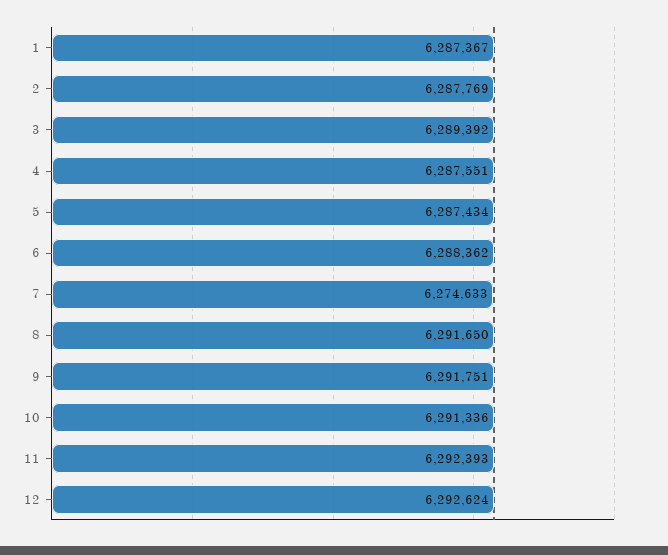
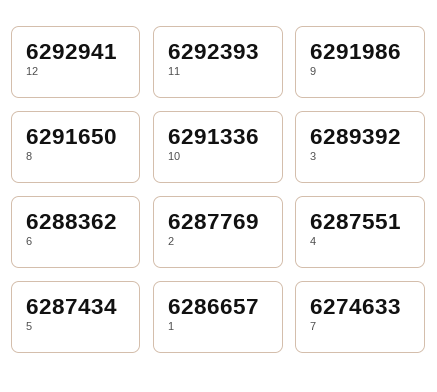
1: 6287367 -> 6286657
9: 6291751 -> 6291986
12: 6292624 -> 6292941

